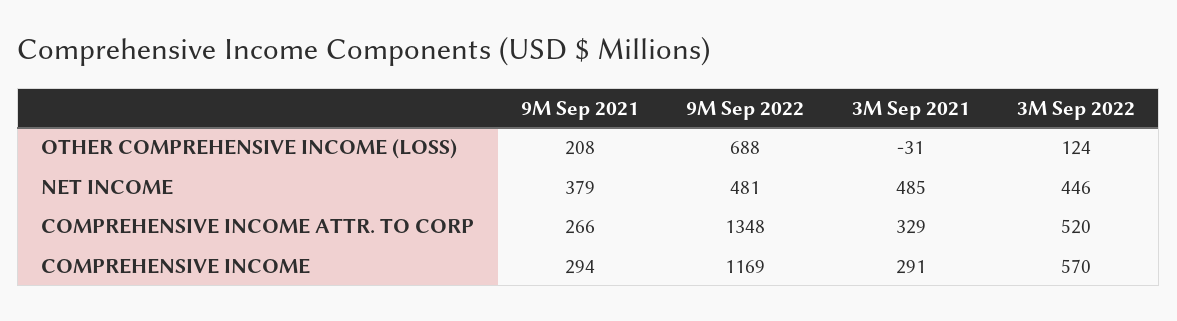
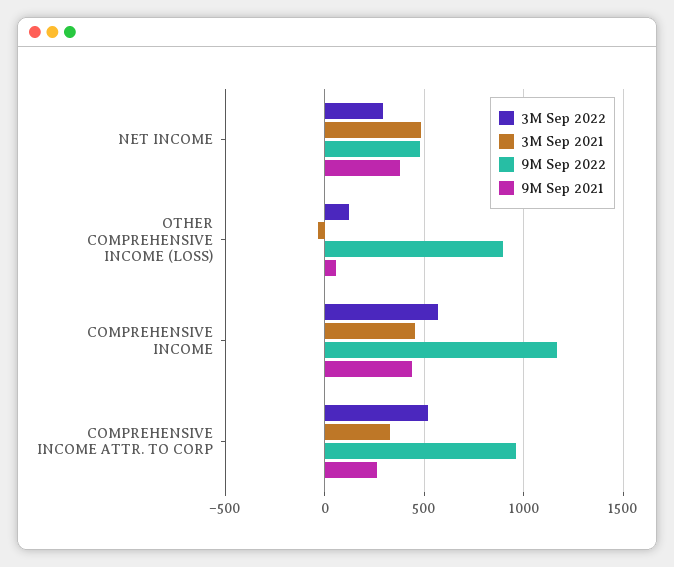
9M Sep 2021, OTHER COMPREHENSIVE INCOME (LOSS): 208 -> 50
9M Sep 2022, OTHER COMPREHENSIVE INCOME (LOSS): 688 -> 900
3M Sep 2022, NET INCOME: 446 -> 300
9M Sep 2022, COMPREHENSIVE INCOME ATTR. TO CORP: 1348 -> 950
9M Sep 2021, COMPREHENSIVE INCOME: 294 -> 450
3M Sep 2021, COMPREHENSIVE INCOME: 291 -> 450

